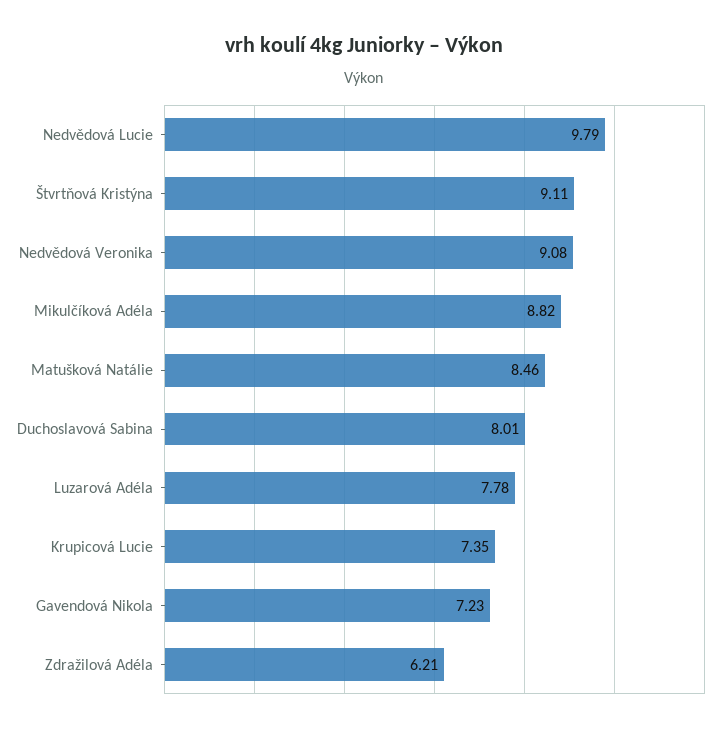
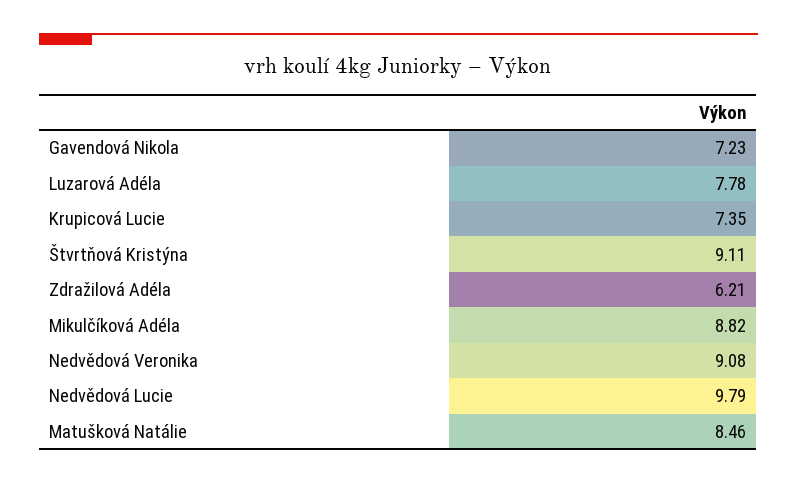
Duchoslavová Sabina: 8.01 -> none

